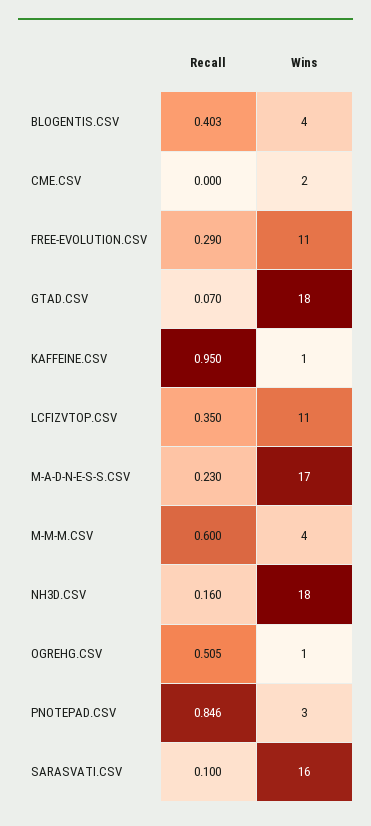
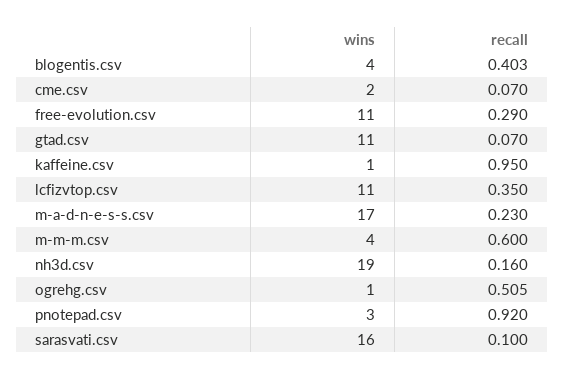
Recall, CME.CSV: 0 -> 0.07
Wins, GTAD.CSV: 18 -> 11
Wins, NH3D.CSV: 18 -> 19
Recall, PNOTEPAD.CSV: 0.846 -> 0.92

